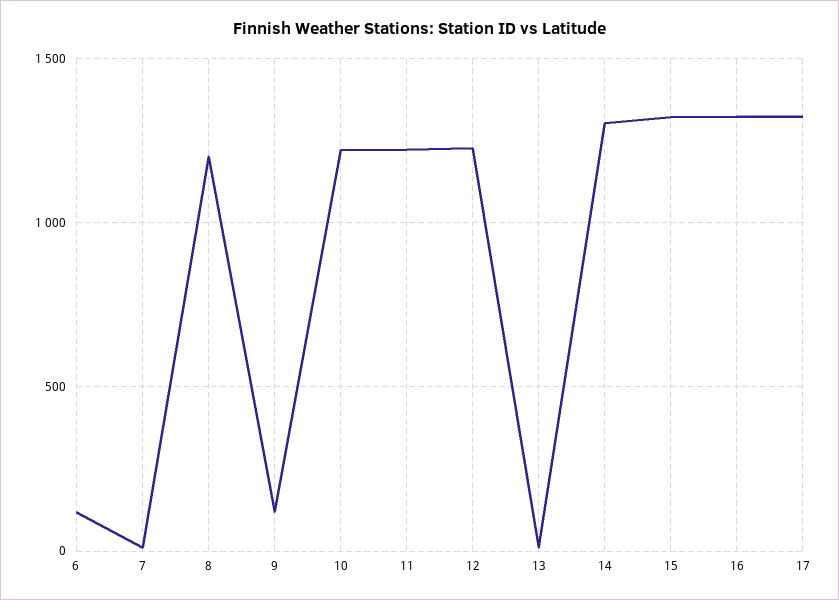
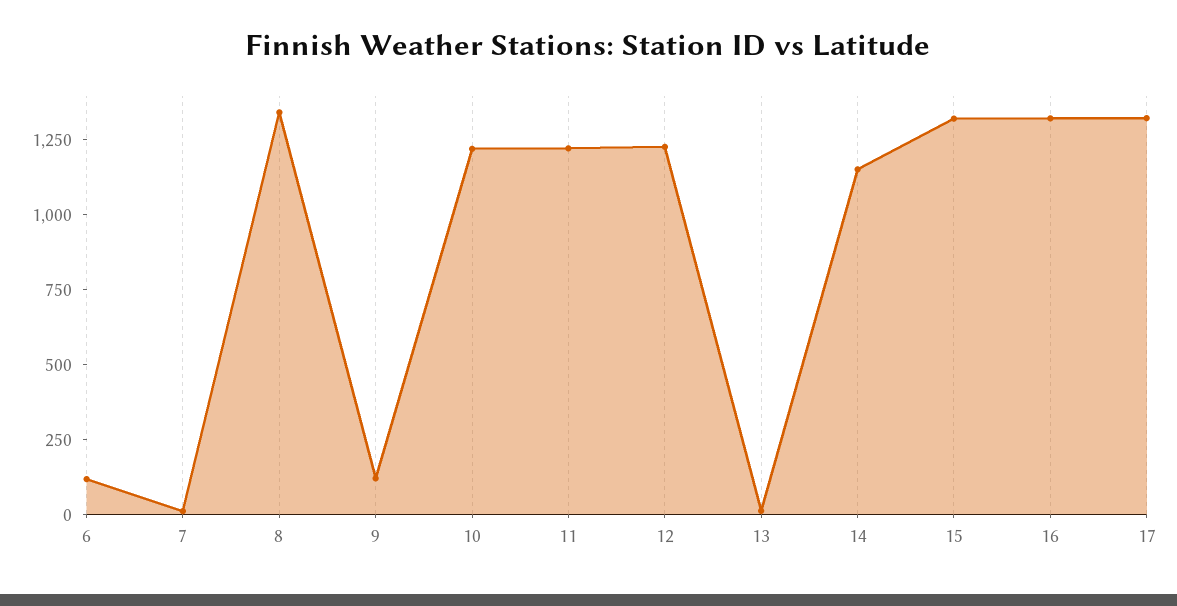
8: 1200 -> 1350
14: 1300 -> 1150

